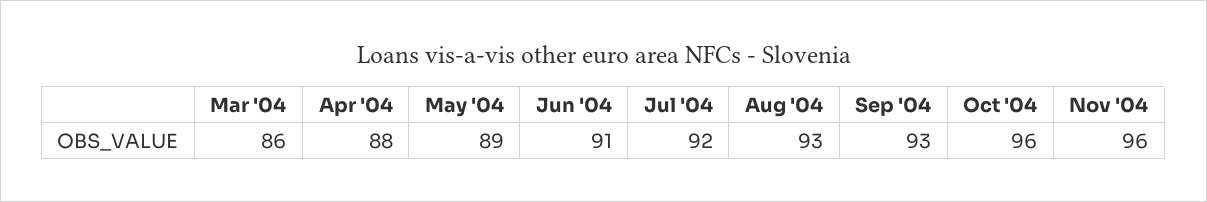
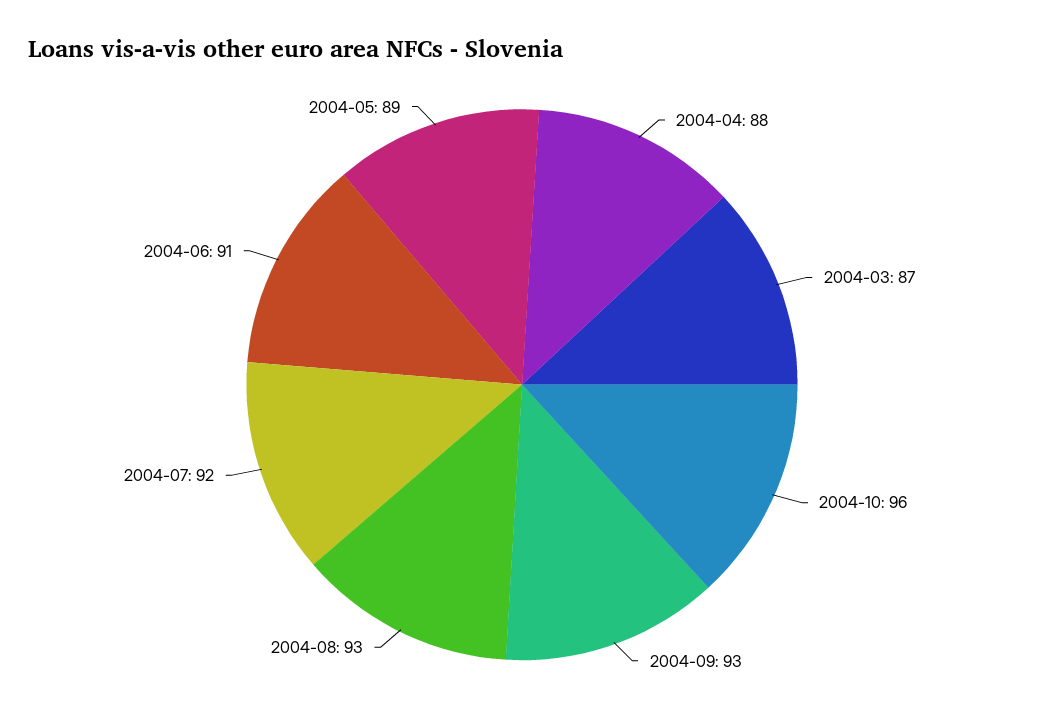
Mar '04: 86 -> 87
Nov '04: 96 -> none

